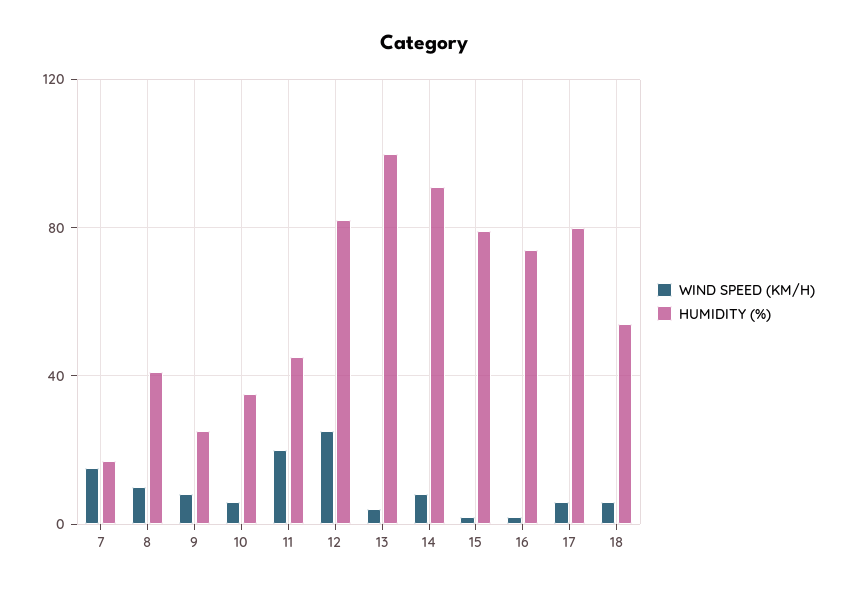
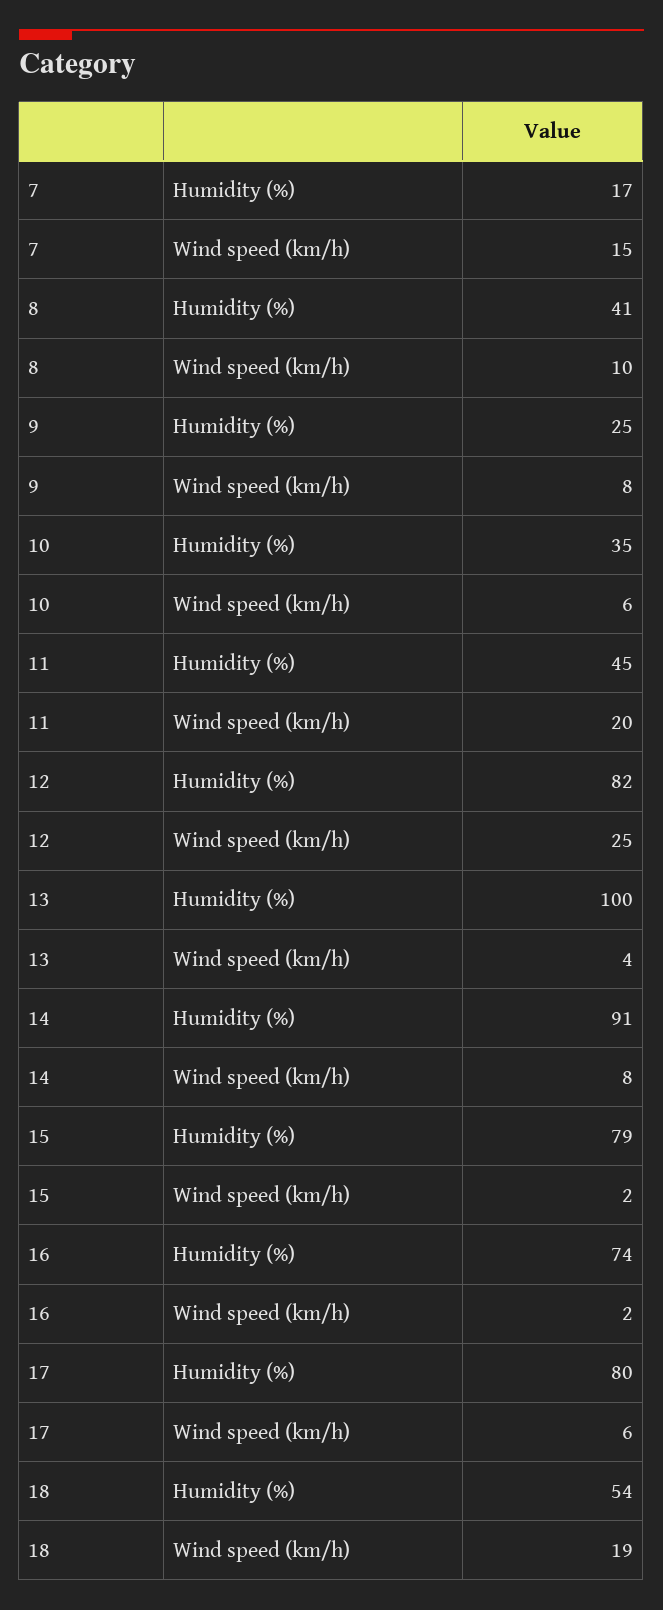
WIND SPEED (KM/H), 18: 5 -> 19

